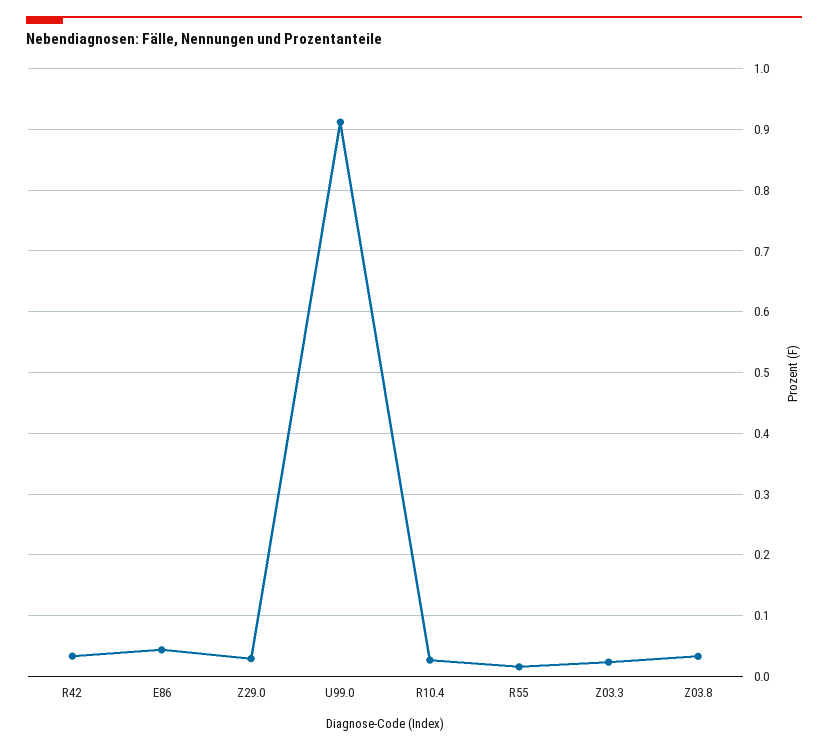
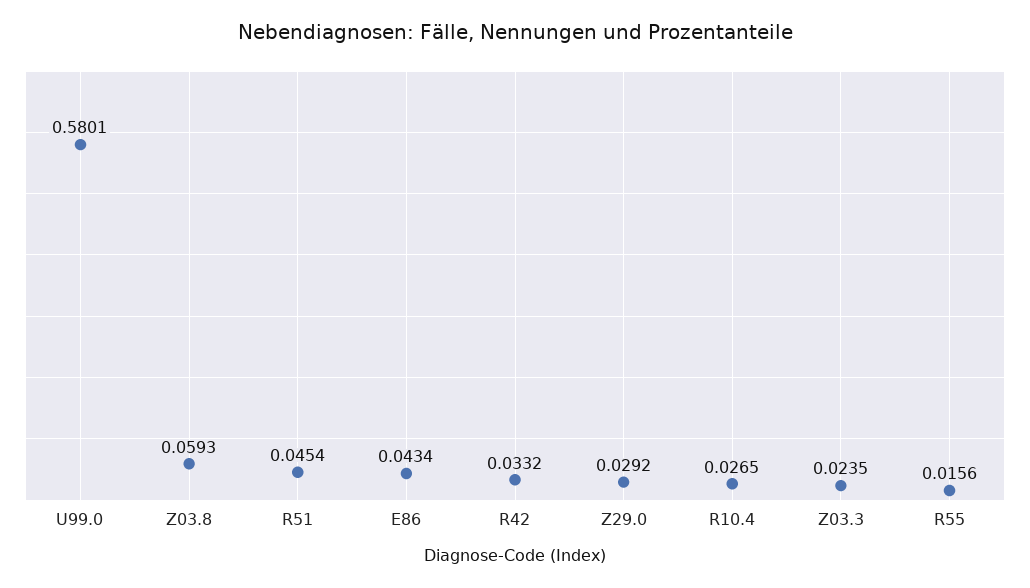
U99.0: 0.91 -> 0.5801
Z03.8: 0.03 -> 0.0593
R51: none -> 0.0454

